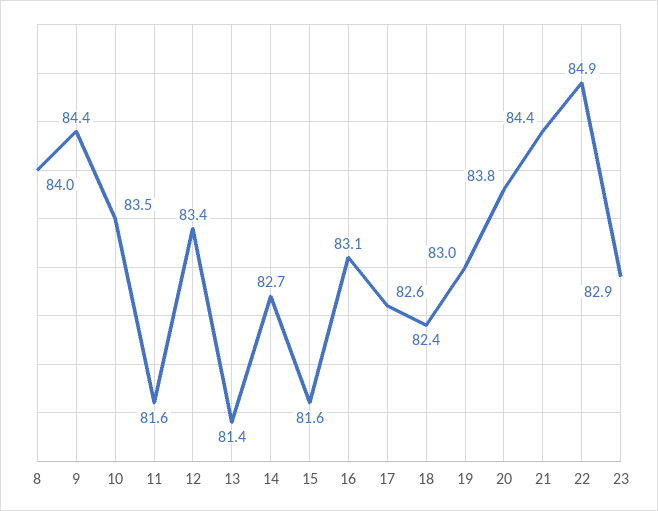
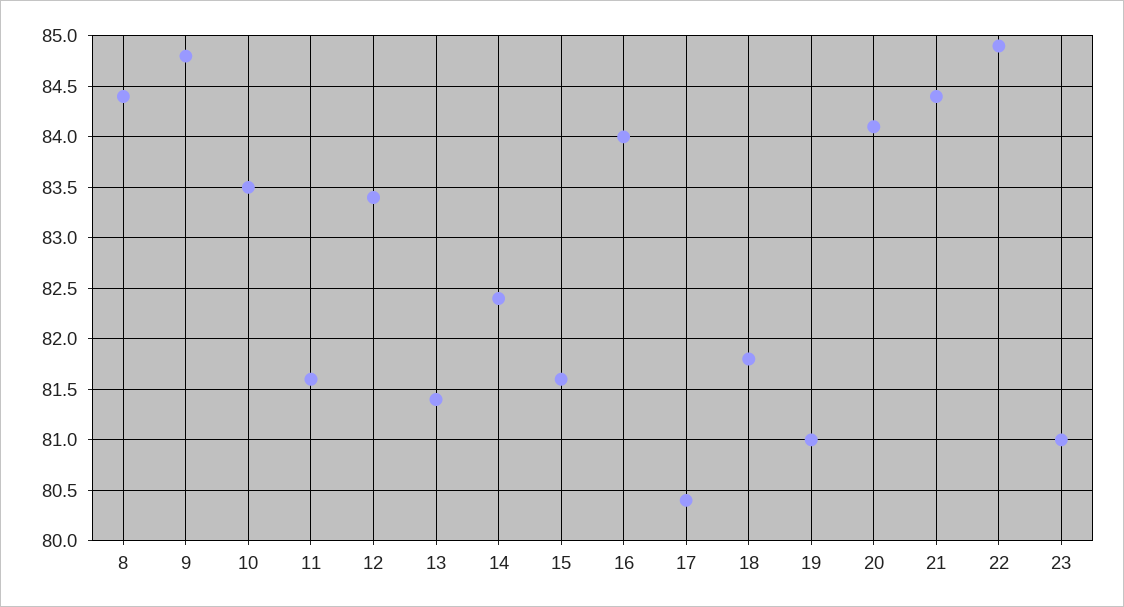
8: 84 -> 84.4
9: 84.4 -> 84.8
14: 82.7 -> 82.4
16: 83.1 -> 84
17: 82.6 -> 80.4
18: 82.4 -> 81.8
19: 83 -> 81
20: 83.8 -> 84.1
23: 82.9 -> 81

